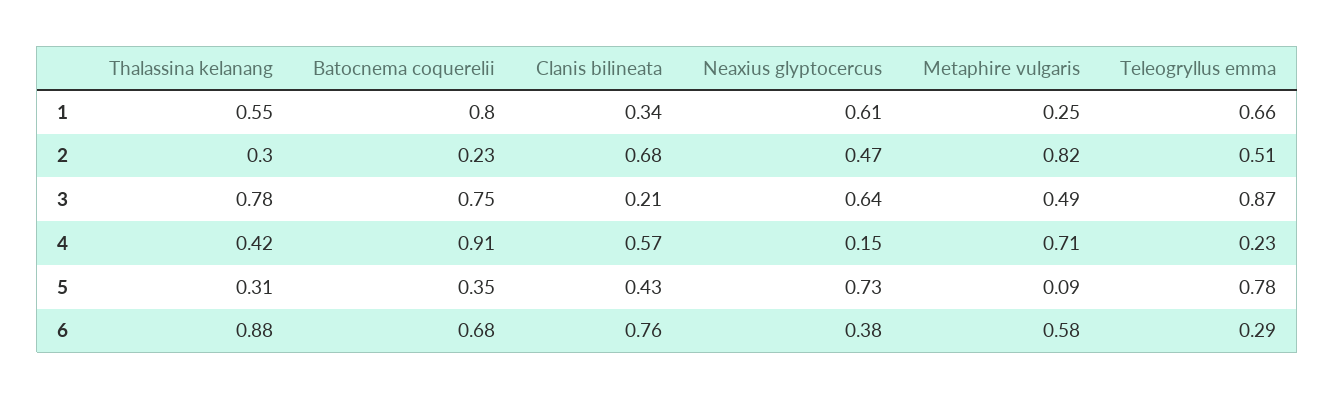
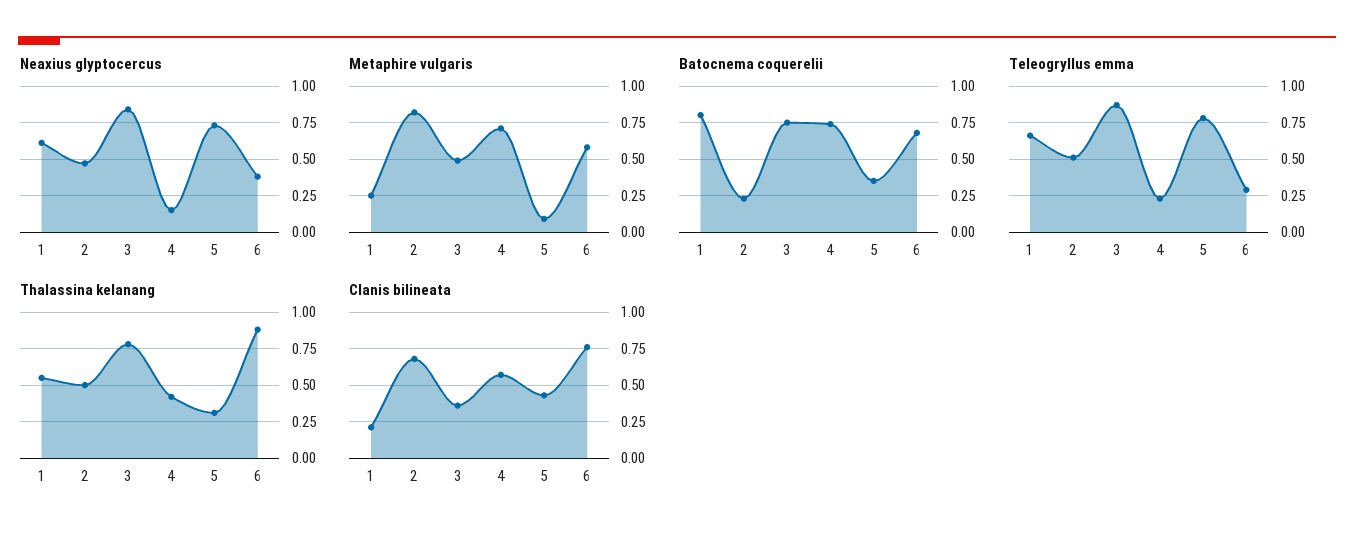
Clanis bilineata, 1: 0.34 -> 0.2
Thalassina kelanang, 2: 0.3 -> 0.5
Clanis bilineata, 3: 0.21 -> 0.35
Neaxius glyptocercus, 3: 0.64 -> 0.85
Batocnema coquerelii, 4: 0.91 -> 0.75

